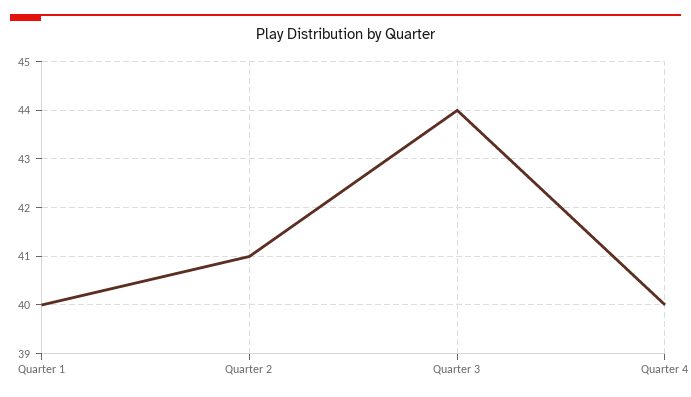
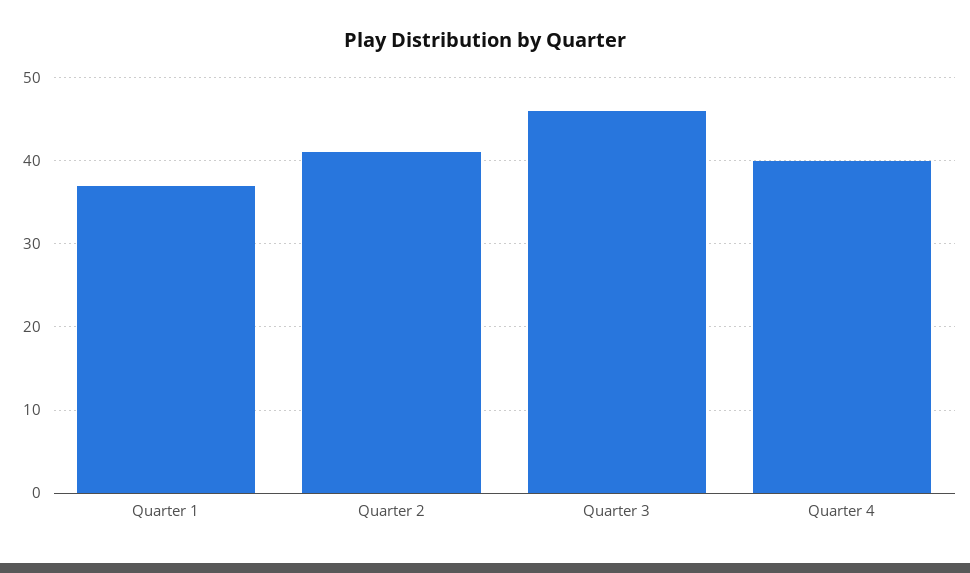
Quarter 1: 40 -> 37
Quarter 3: 44 -> 46

